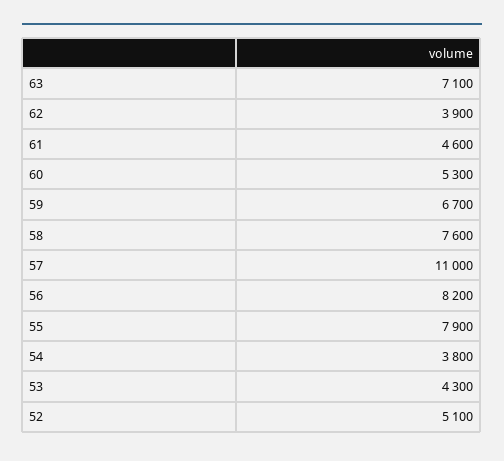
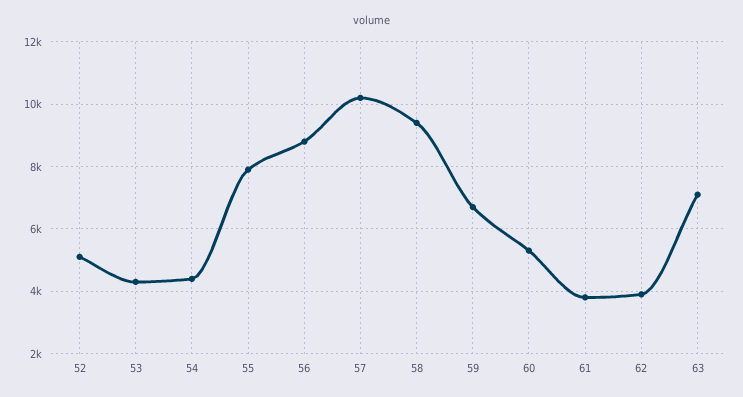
61: 4600 -> 3800
58: 7600 -> 9400
57: 11000 -> 10200
56: 8200 -> 8800
54: 3800 -> 4400

